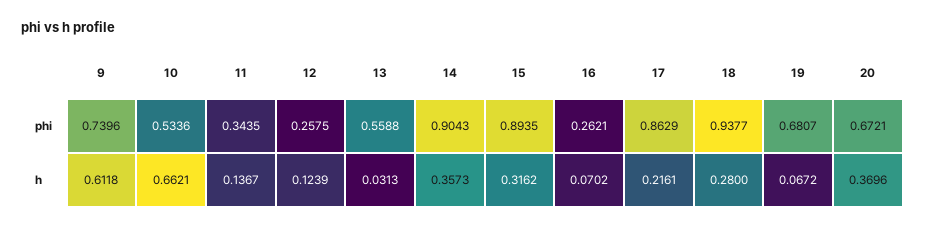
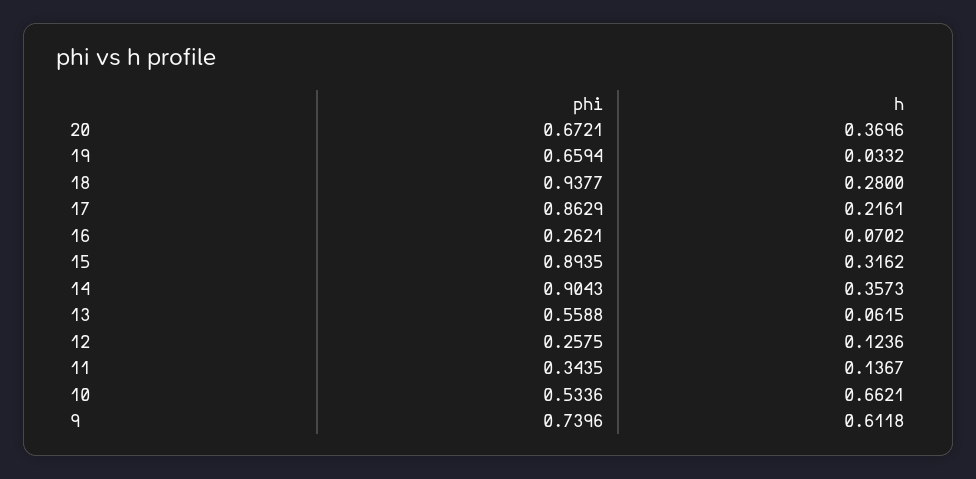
19, phi: 0.6807 -> 0.6594
12, h: 0.1239 -> 0.1236
13, h: 0.0313 -> 0.0615
19, h: 0.0672 -> 0.0332

